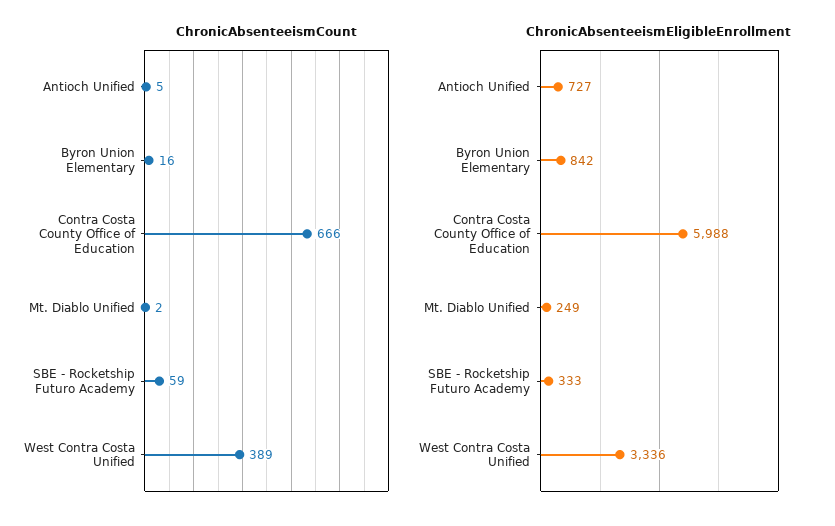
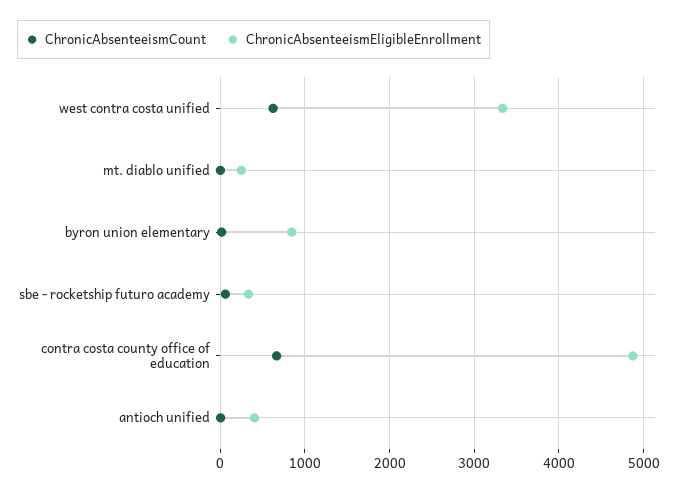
ChronicAbsenteeismCount, West Contra Costa Unified: 389 -> 600
ChronicAbsenteeismEligibleEnrollment, Antioch Unified: 727 -> 400
ChronicAbsenteeismEligibleEnrollment, Contra Costa County Office of Education: 5988 -> 4900

